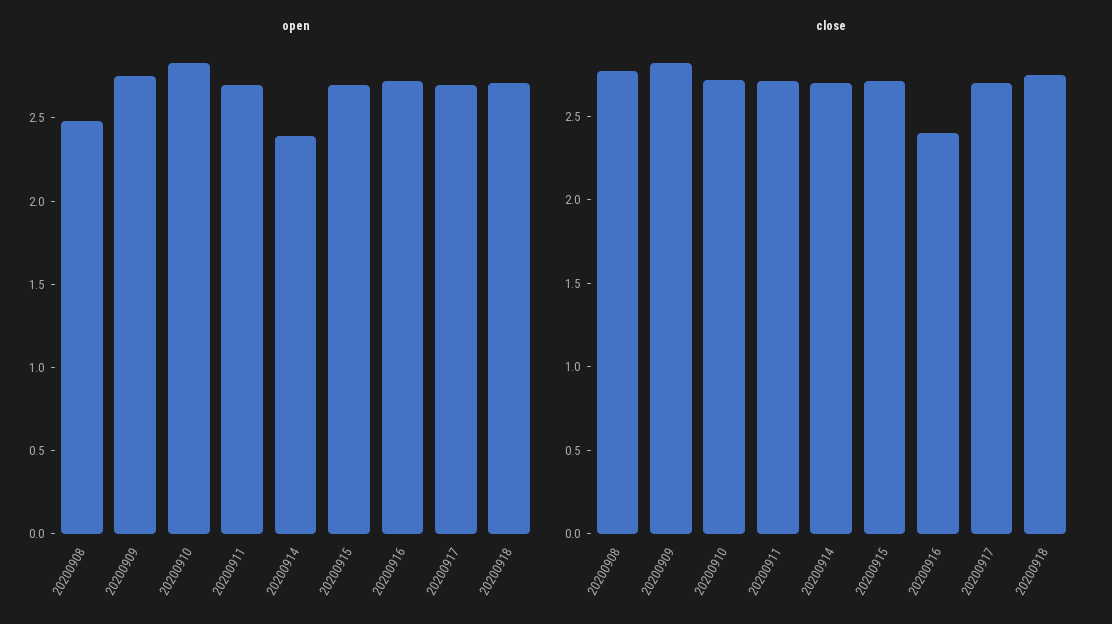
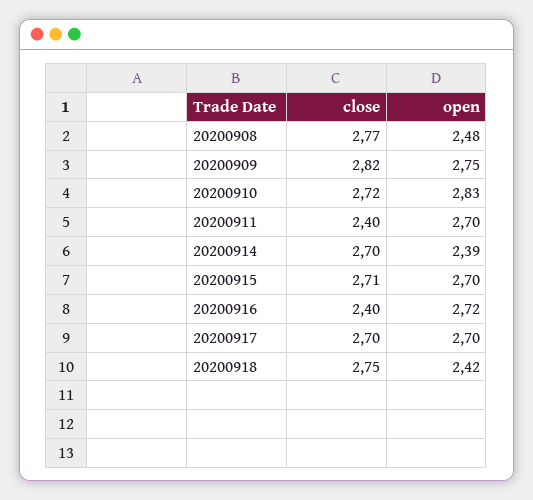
open, 20200918: 2.7 -> 2.42
close, 20200911: 2.7 -> 2.4

